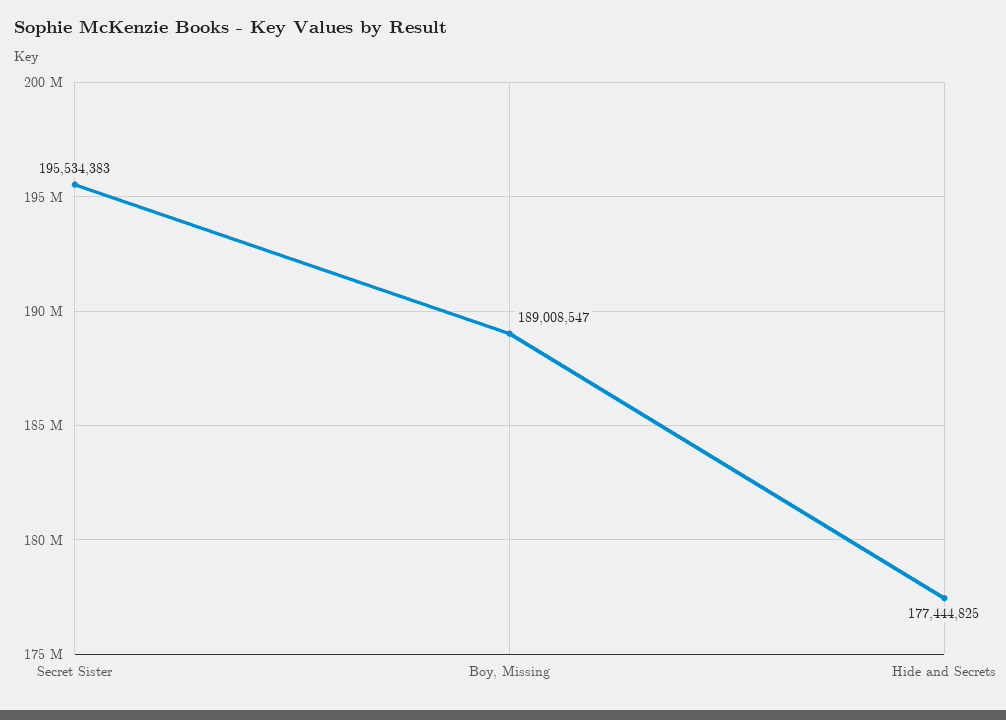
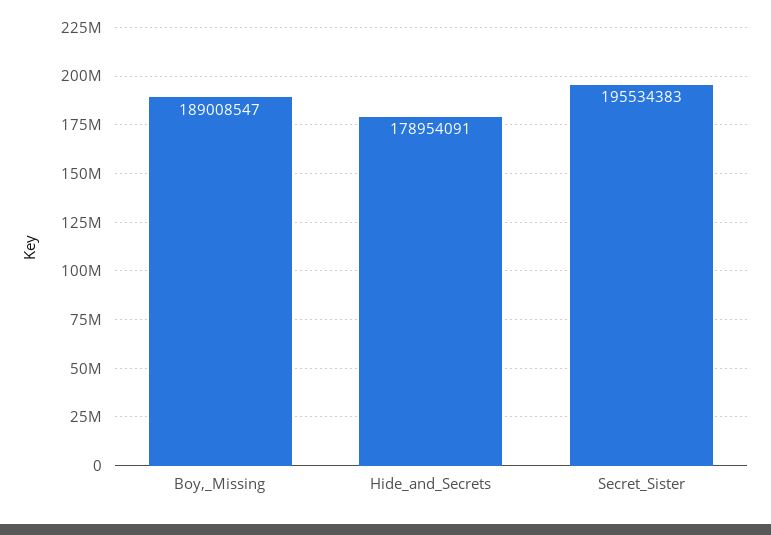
Hide and Secrets: 177444825 -> 178954091

